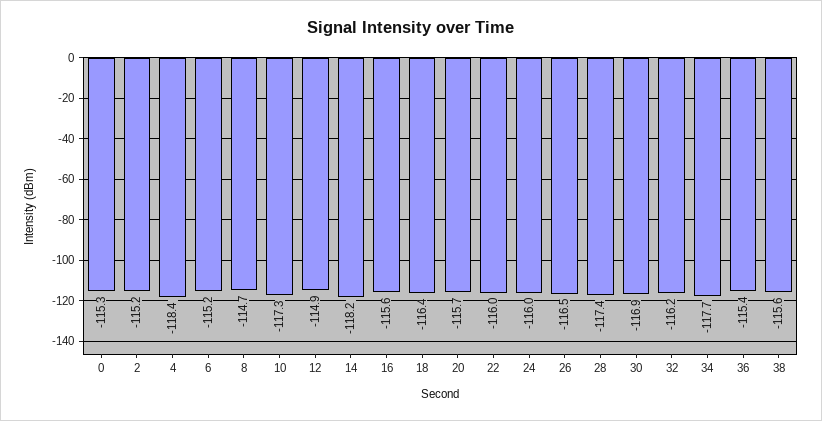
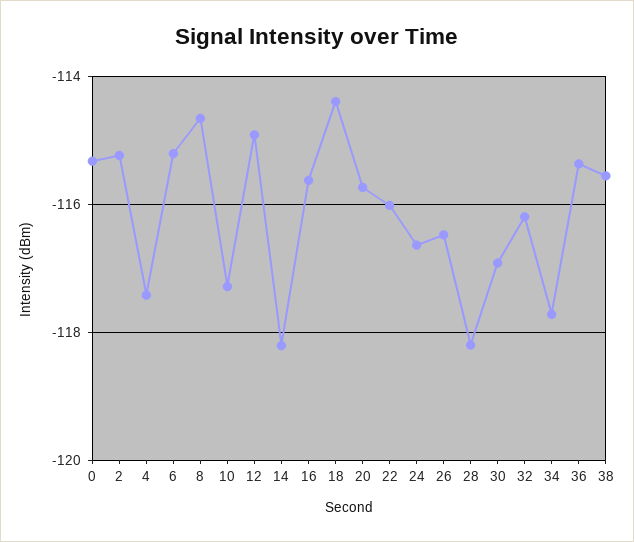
4: -118.4 -> -117.4
18: -116.4 -> -114.4
24: -116 -> -116.6
28: -117.4 -> -118.2

